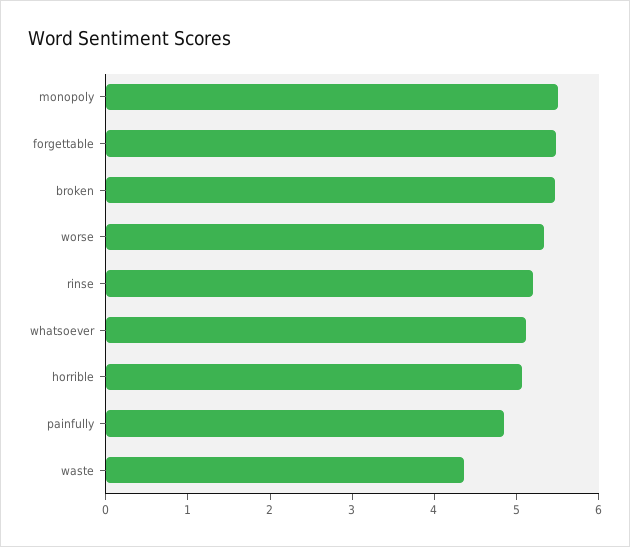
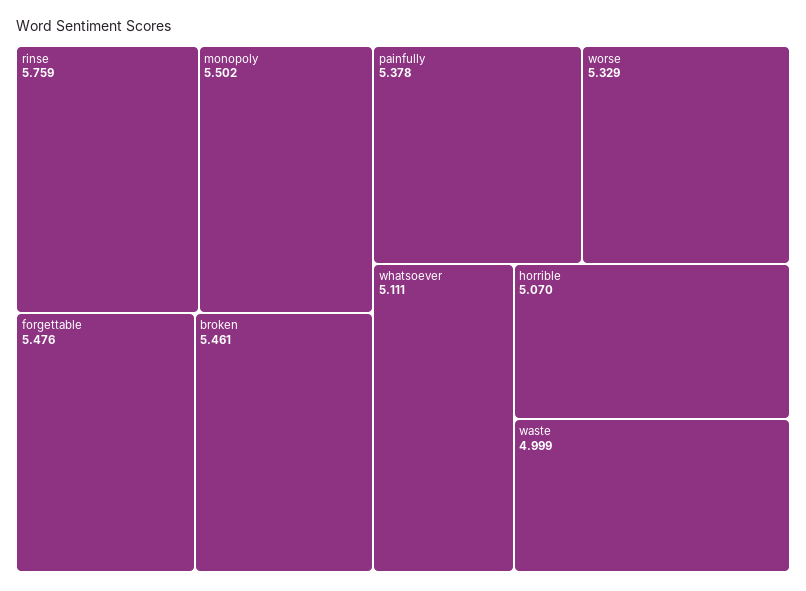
rinse: 5.2 -> 5.759
painfully: 4.8 -> 5.378
waste: 4.4 -> 4.999

